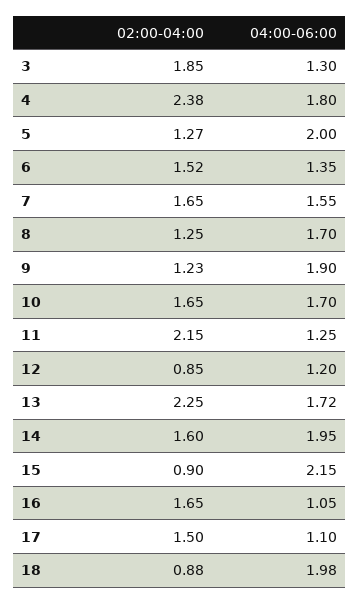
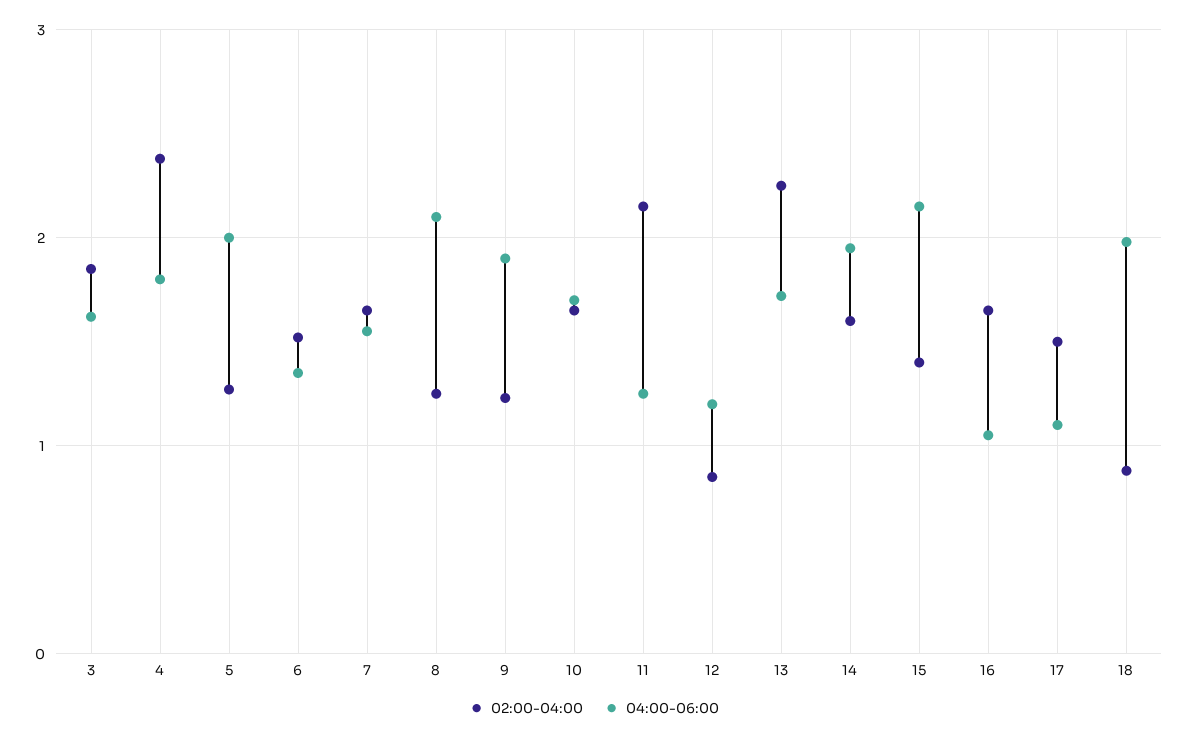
04:00-06:00, 3: 1.3 -> 1.6
04:00-06:00, 8: 1.7 -> 2.1
02:00-04:00, 15: 0.9 -> 1.4

